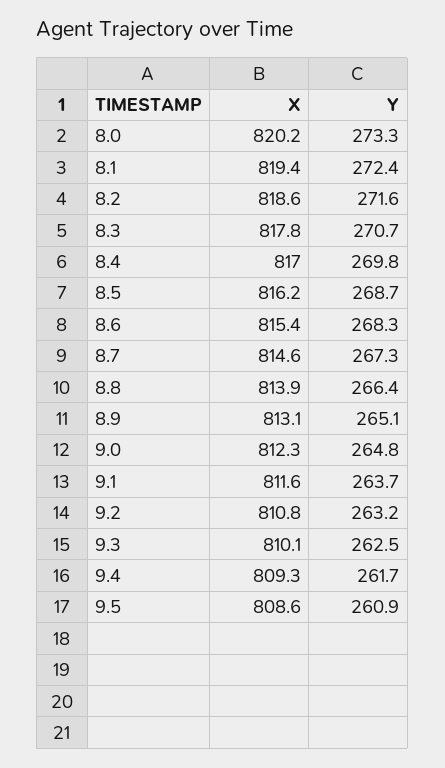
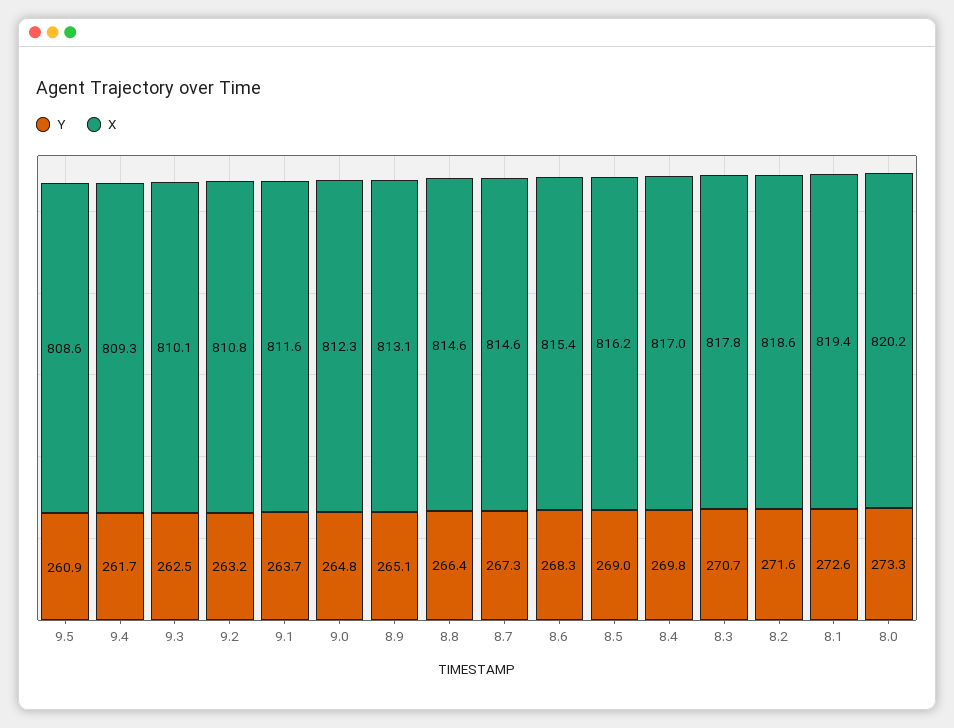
Y, 8.1: 272.4 -> 272.6
Y, 8.5: 268.7 -> 269
X, 8.8: 813.9 -> 814.6

